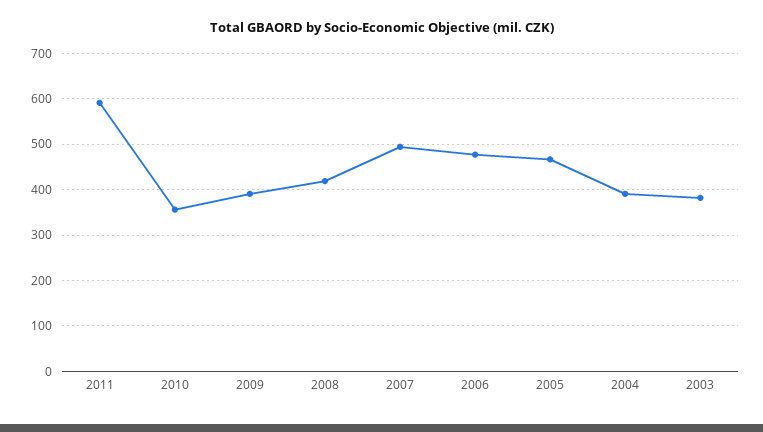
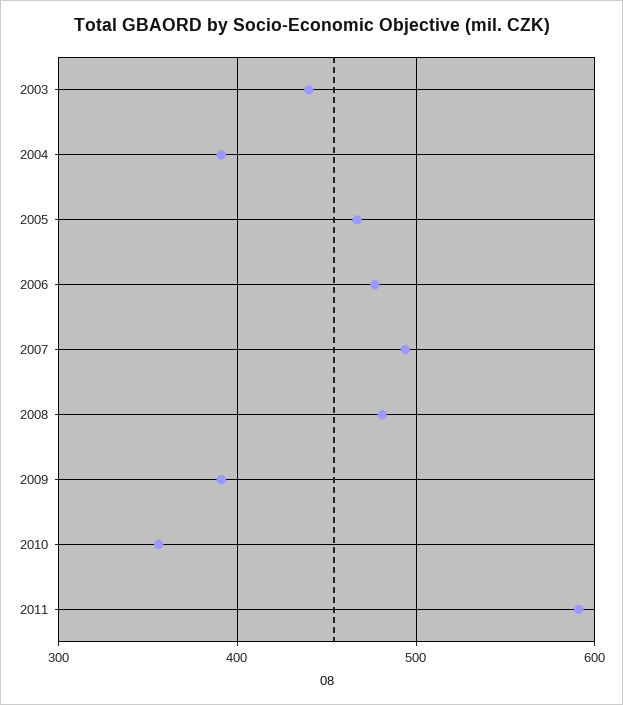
2008: 420 -> 480
2003: 380 -> 440

